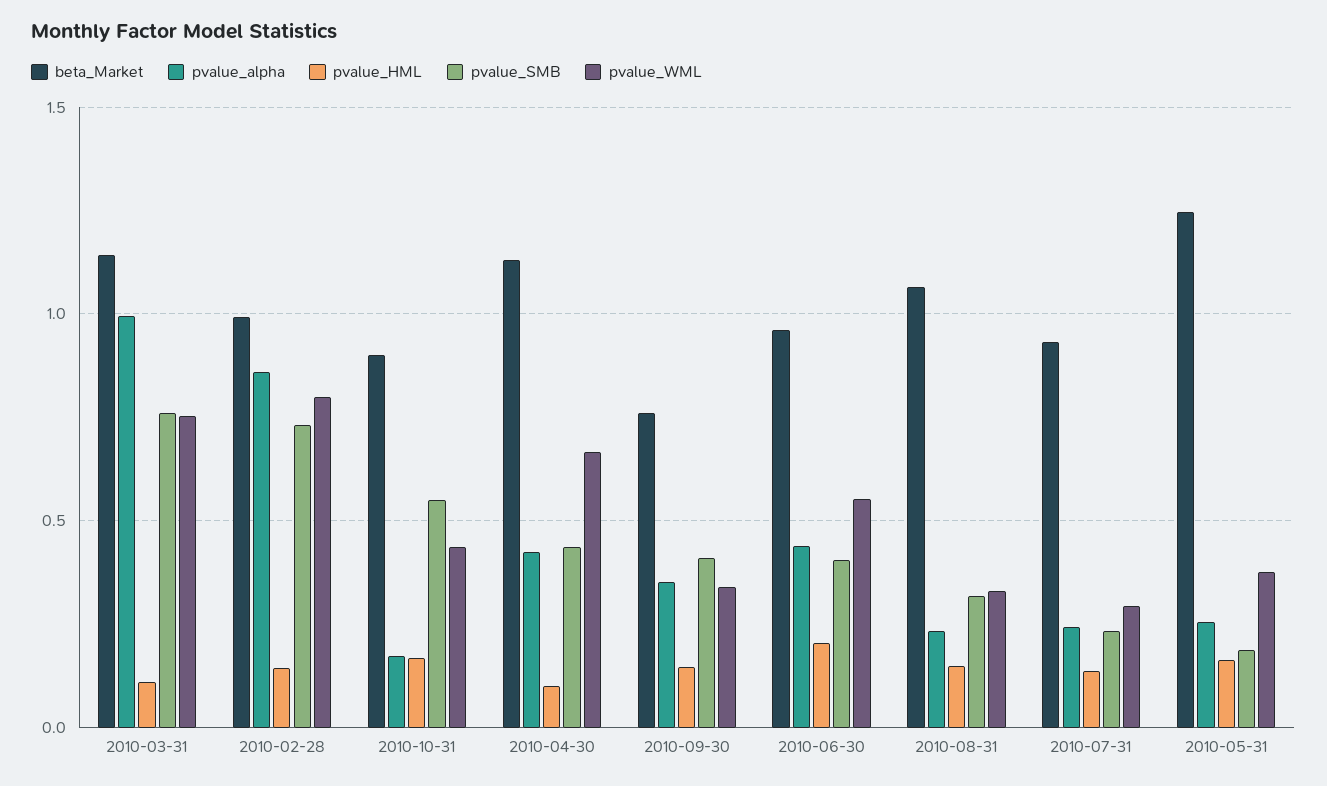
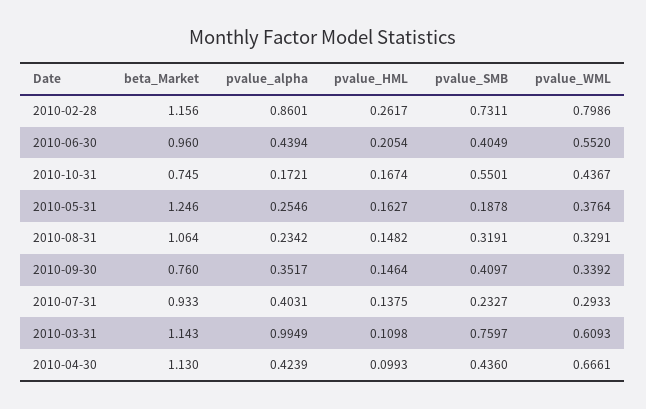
pvalue_WML, 2010-03-31: 0.75 -> 0.6093
beta_Market, 2010-02-28: 1 -> 1.156
pvalue_HML, 2010-02-28: 0.15 -> 0.2617
beta_Market, 2010-10-31: 0.9 -> 0.745
pvalue_alpha, 2010-07-31: 0.25 -> 0.4031

